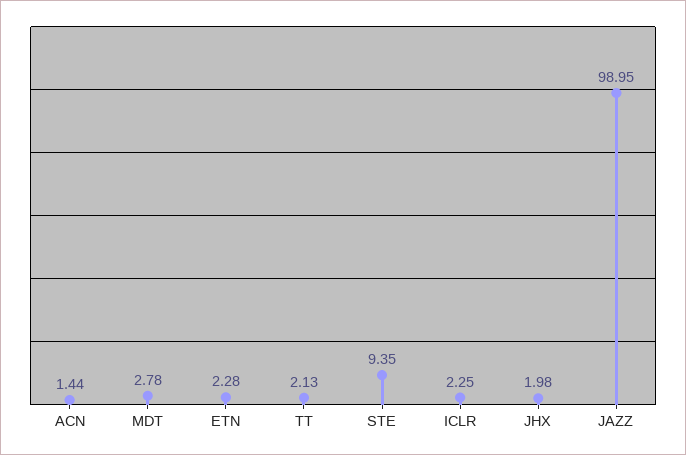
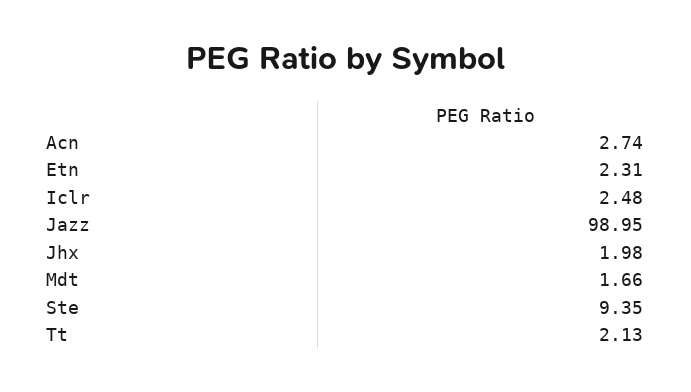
ACN: 1.44 -> 2.74
MDT: 2.78 -> 1.66
ETN: 2.28 -> 2.31
ICLR: 2.25 -> 2.48

